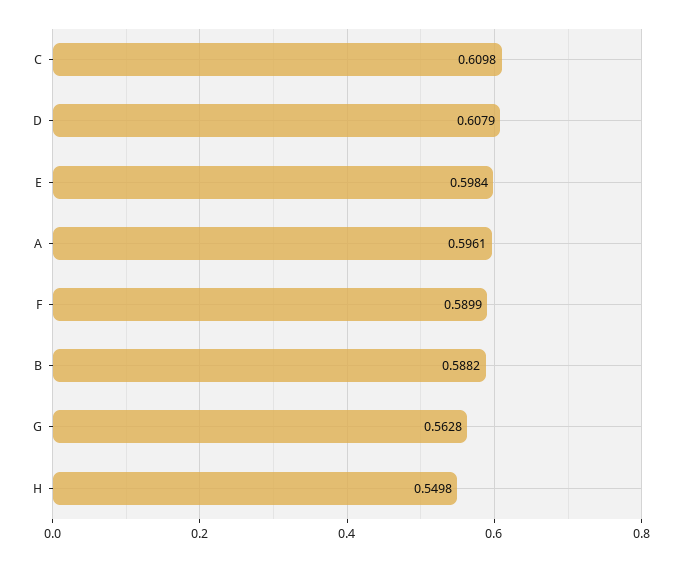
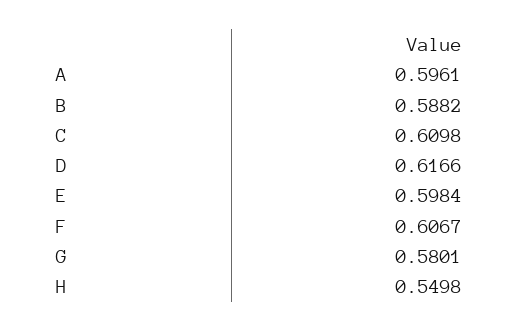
D: 0.6079 -> 0.6166
F: 0.5899 -> 0.6067
G: 0.5628 -> 0.5801

